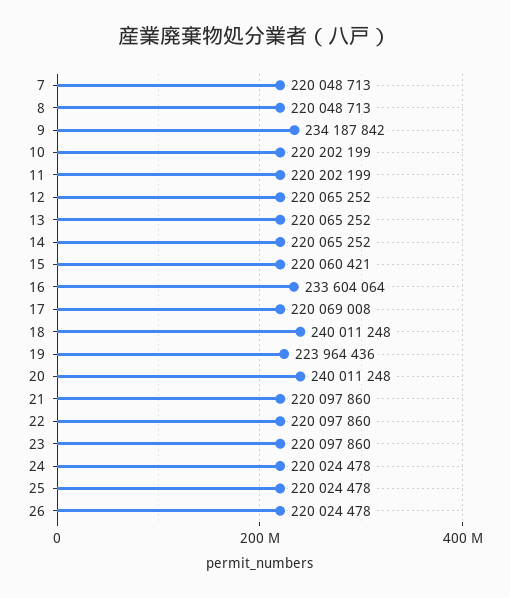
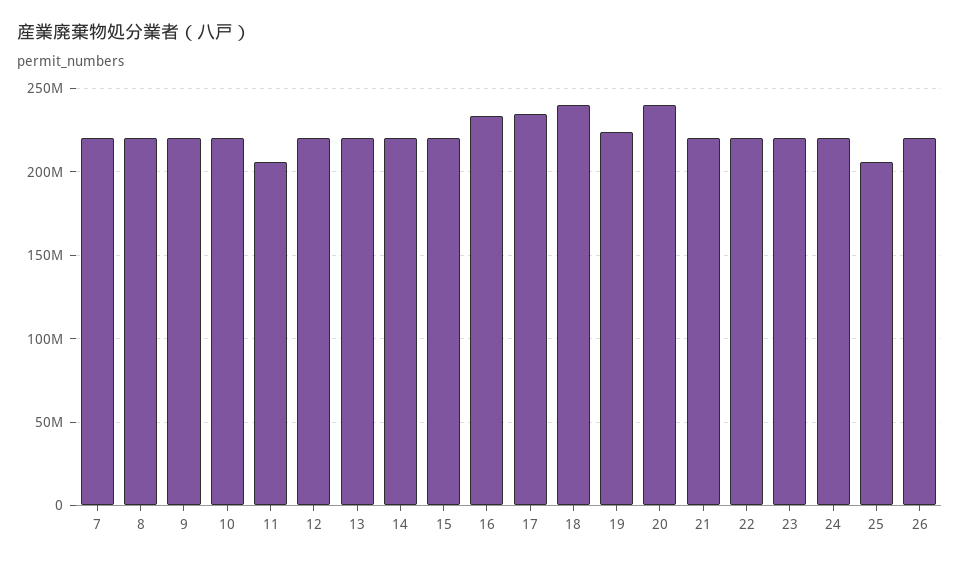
9: 234187842 -> 220000000
11: 220202199 -> 205000000
17: 220069008 -> 235000000
25: 220024478 -> 205000000

